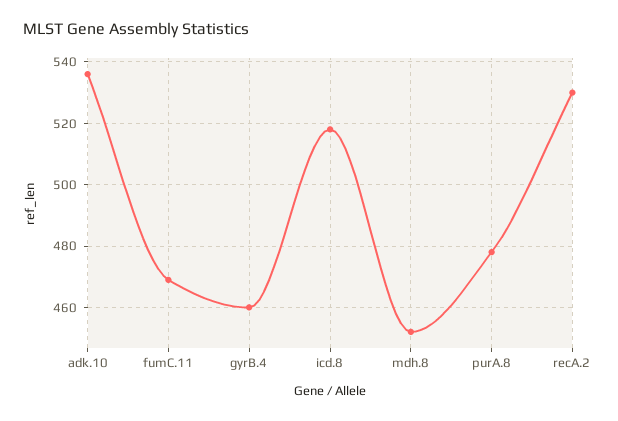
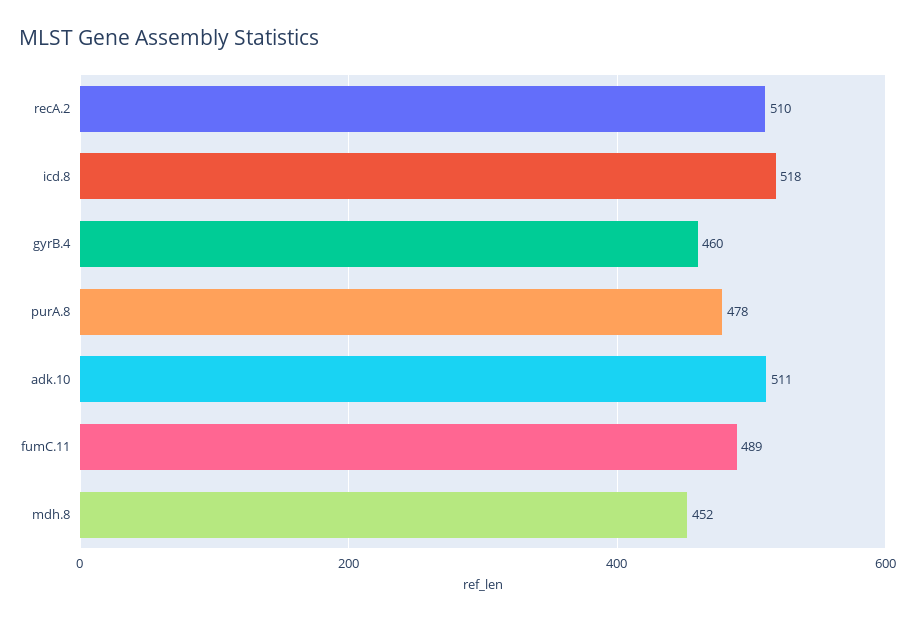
adk.10: 535 -> 511
fumC.11: 470 -> 489
recA.2: 530 -> 510

